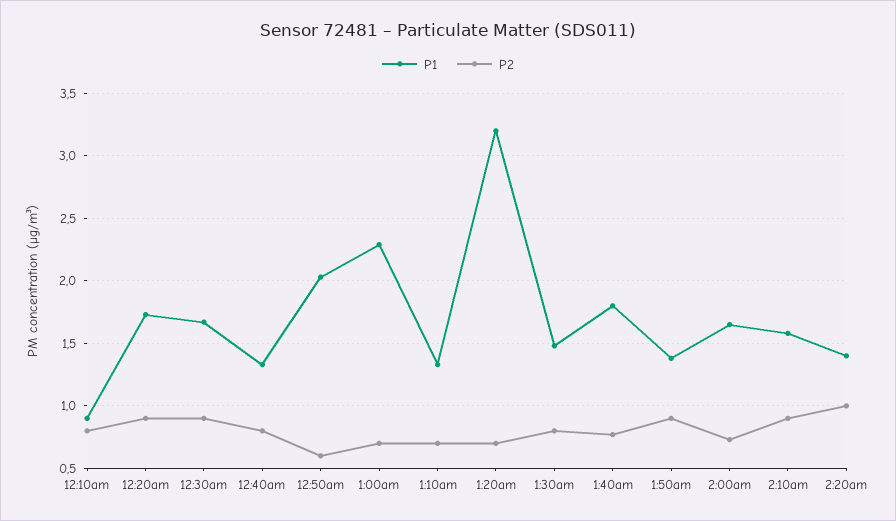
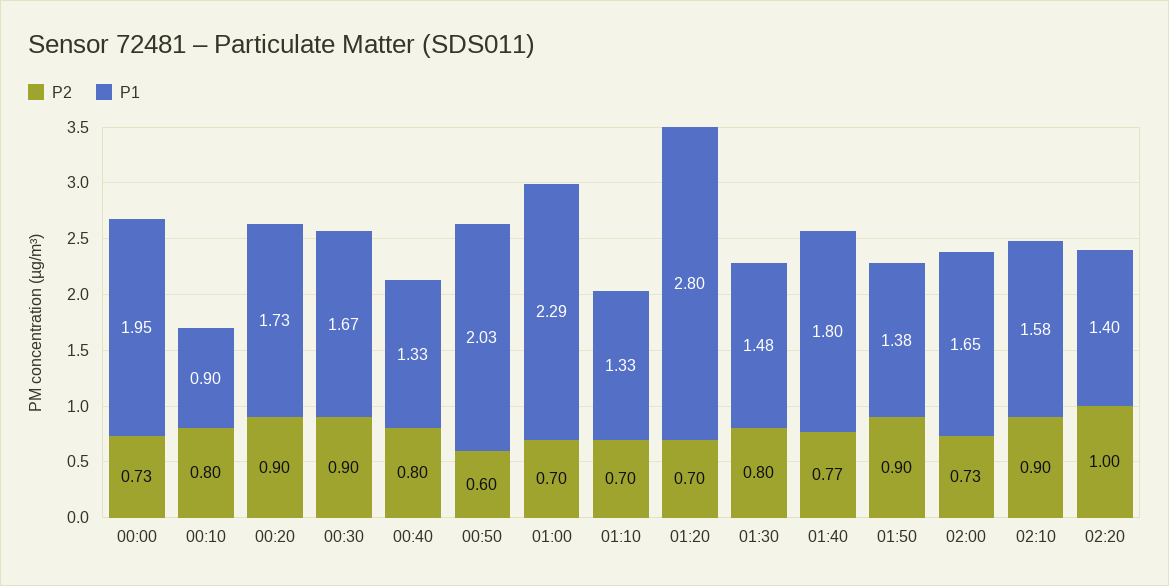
P1, 1:20am: 3.2 -> 2.8
P2, 00:00: none -> 0.73
P1, 00:00: none -> 1.95

